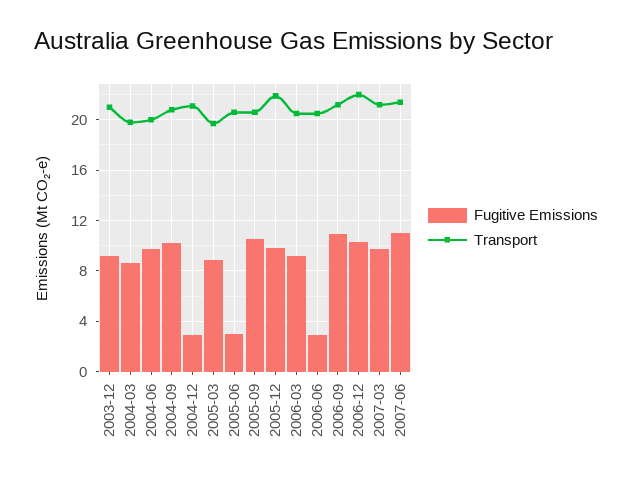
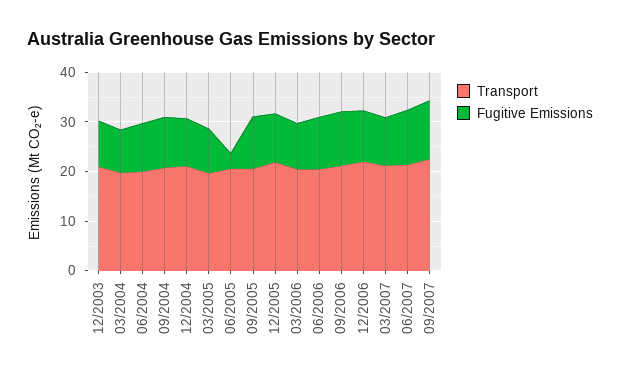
Fugitive Emissions, 2004-12: 3 -> 10
Fugitive Emissions, 2006-06: 3 -> 10
Transport, 09/2007: none -> 22
Fugitive Emissions, 09/2007: none -> 12

